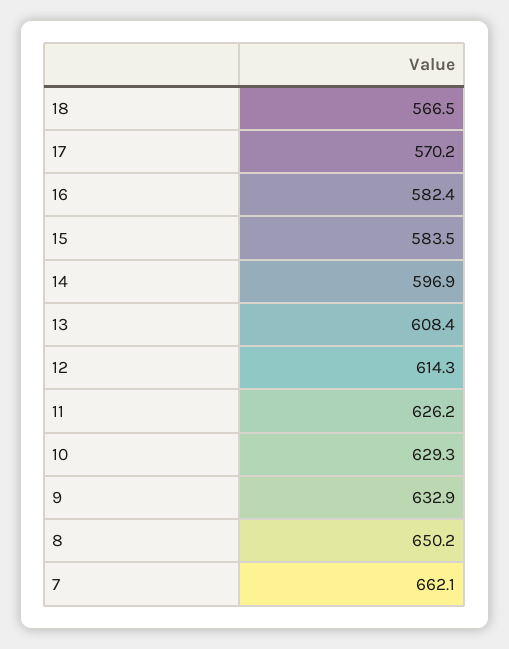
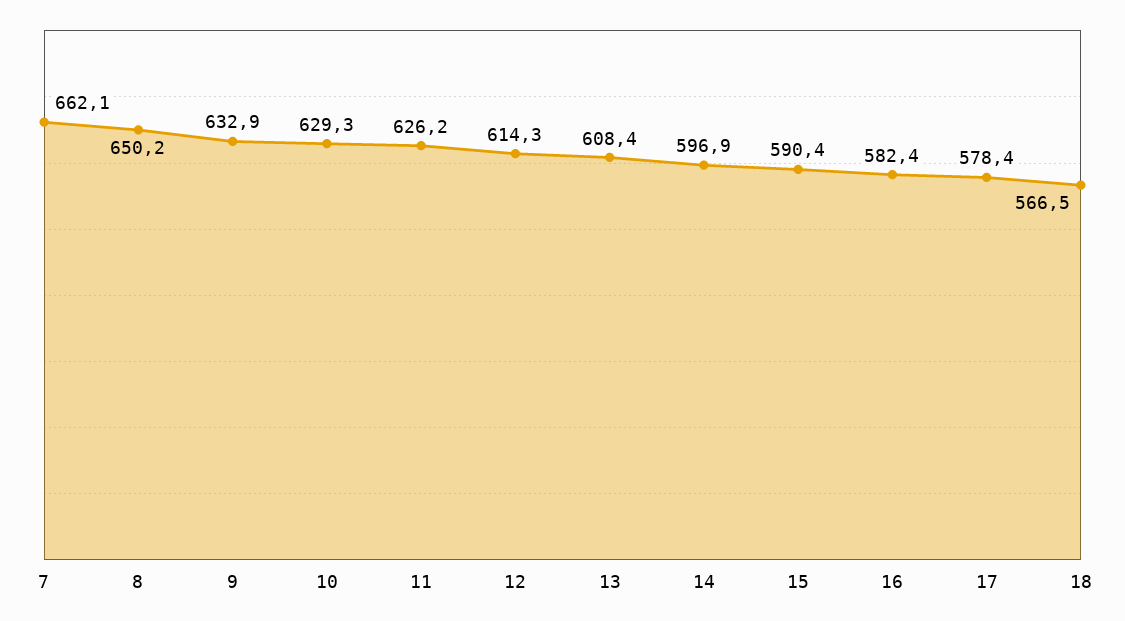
17: 570.2 -> 578.4
15: 583.5 -> 590.4

